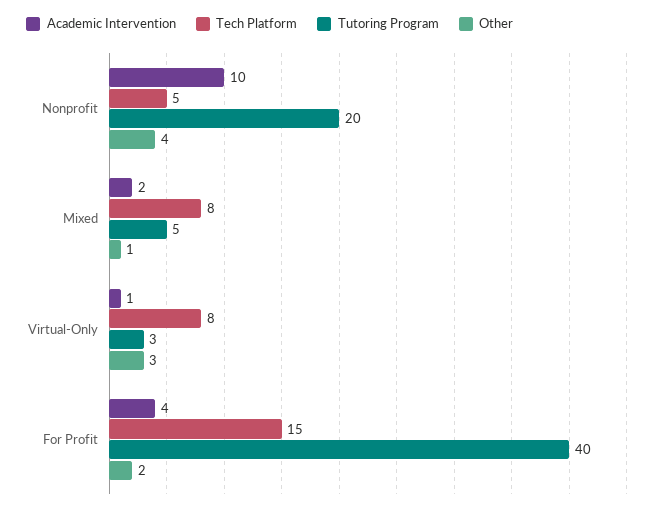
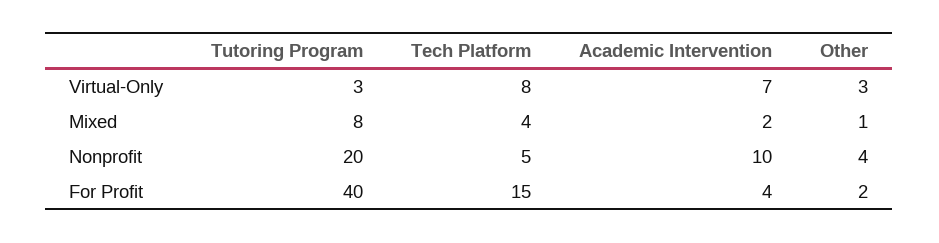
Tech Platform, Mixed: 8 -> 4
Tutoring Program, Mixed: 5 -> 8
Academic Intervention, Virtual-Only: 1 -> 7

